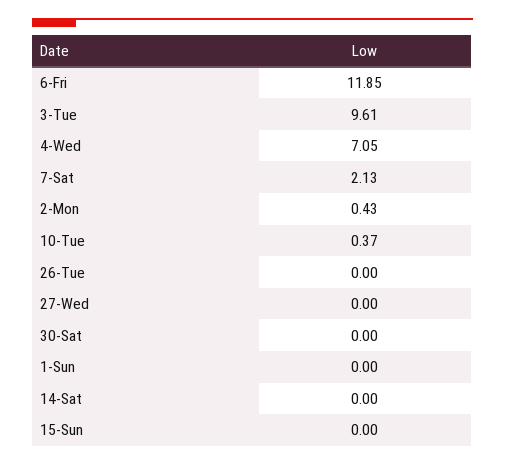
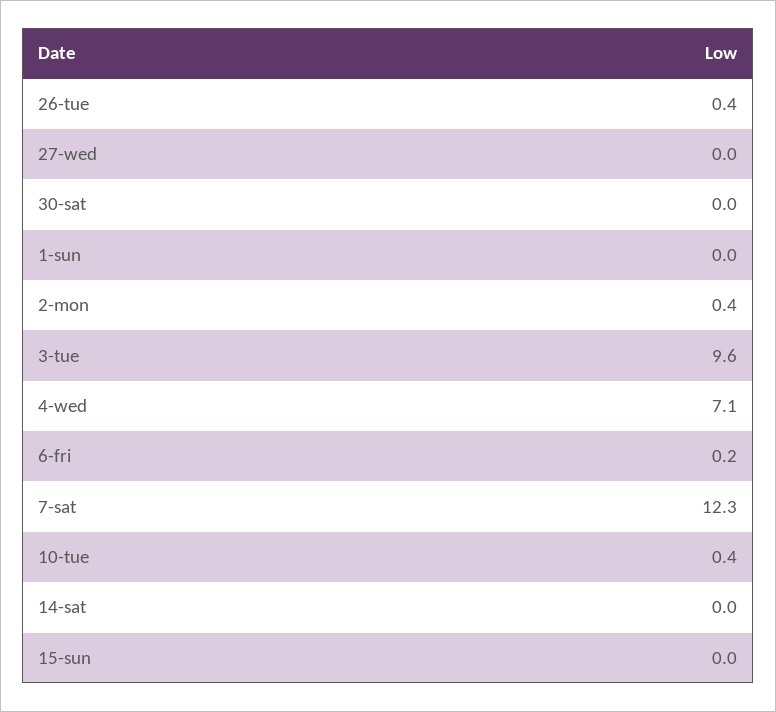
6-Fri: 11.85 -> 0.2
7-Sat: 2.13 -> 12.3
26-Tue: 0 -> 0.4

